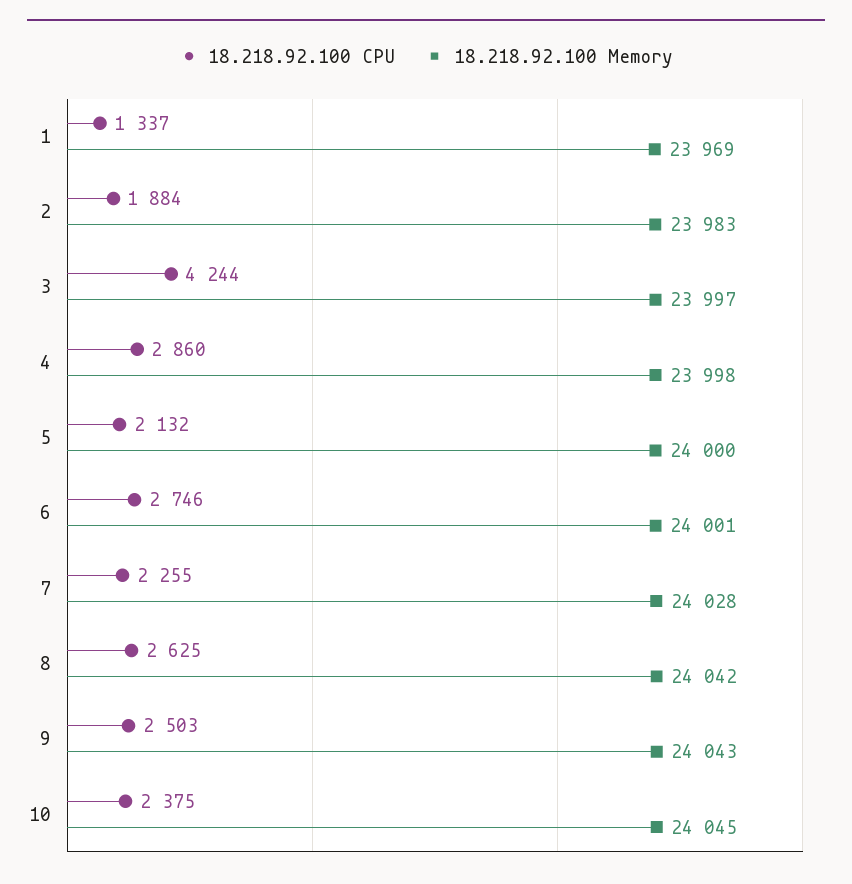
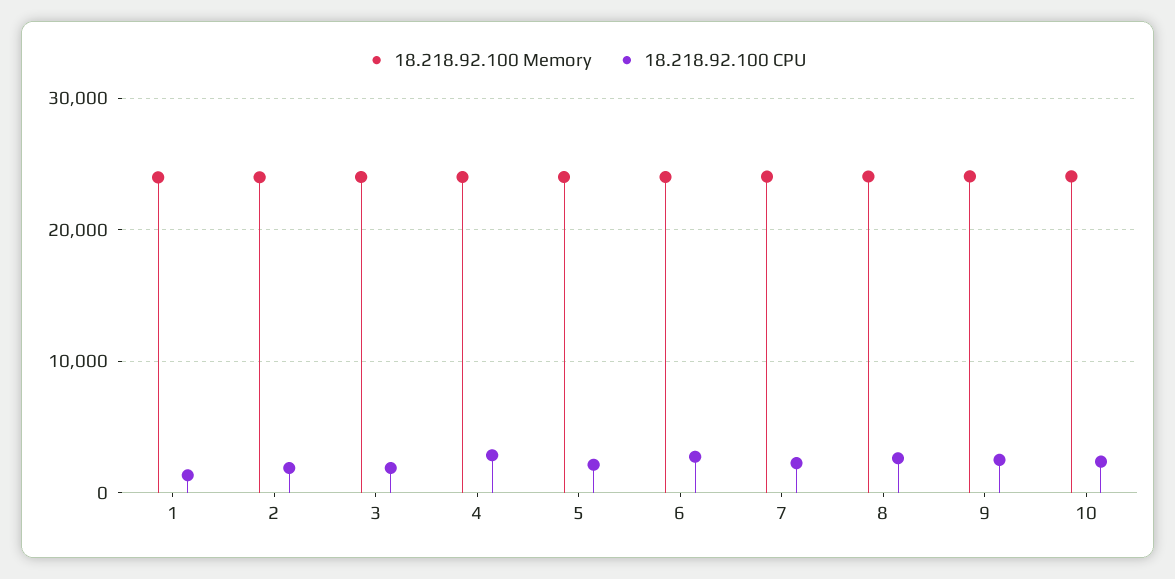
18.218.92.100 CPU, 3: 4244 -> 2000

